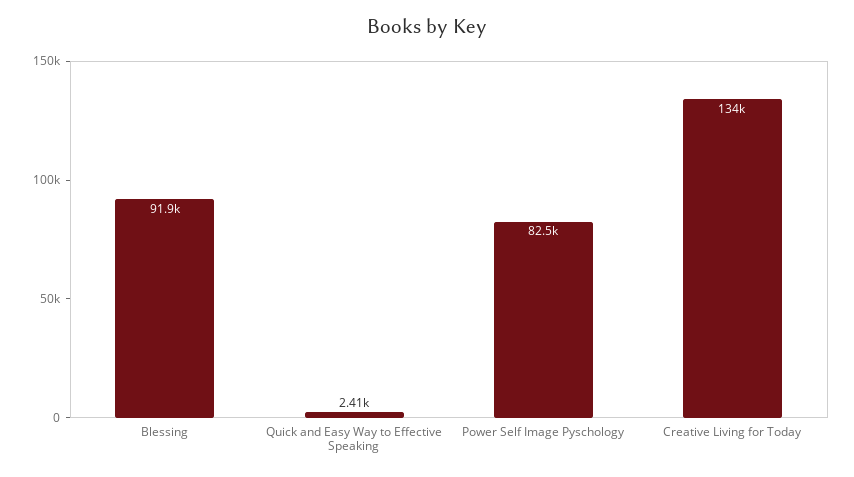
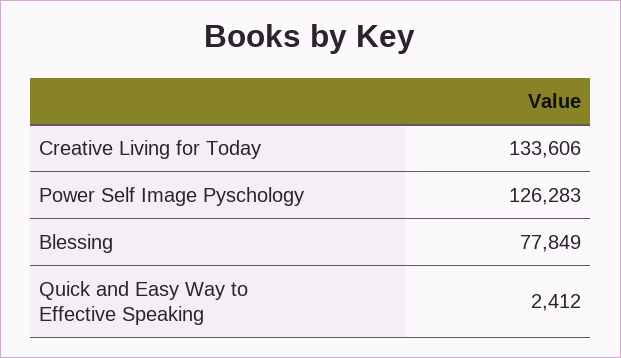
Blessing: 91900 -> 77849
Power Self Image Pyschology: 82500 -> 126283

